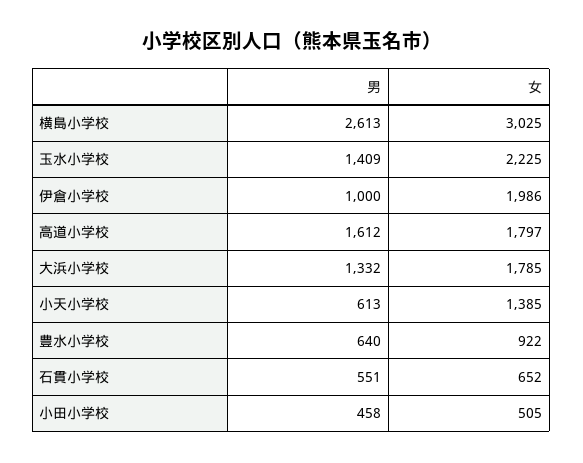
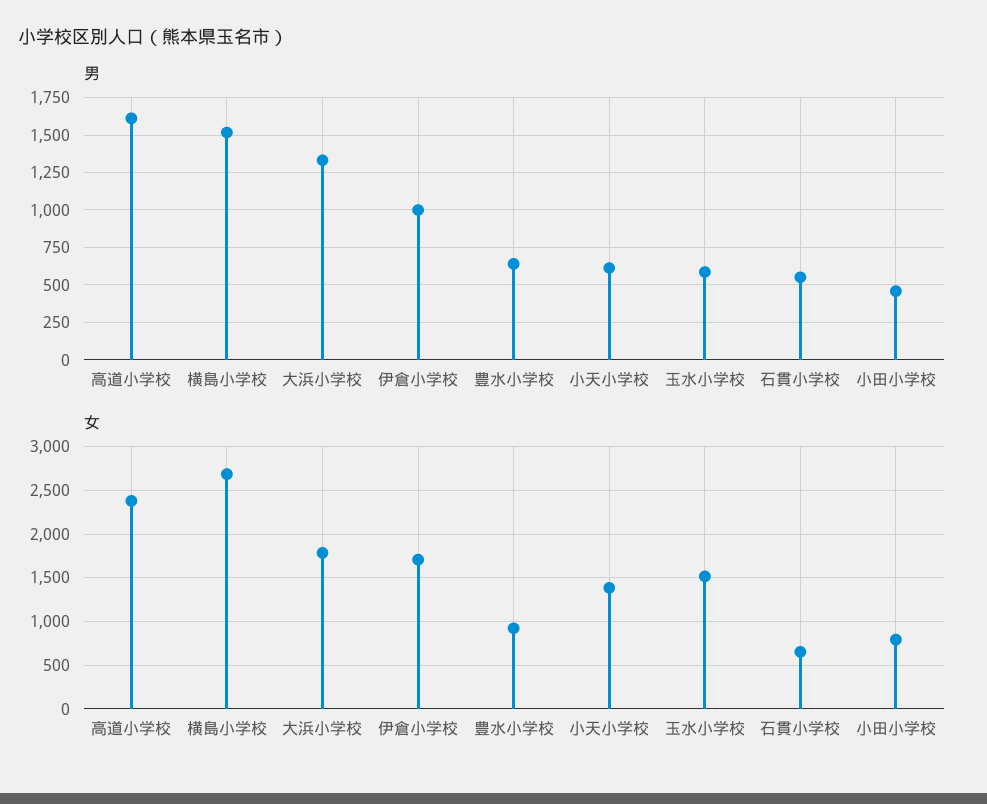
男, 横島小学校: 2613 -> 1500
女, 横島小学校: 3025 -> 2700
男, 玉水小学校: 1409 -> 600
女, 玉水小学校: 2225 -> 1500
女, 伊倉小学校: 1986 -> 1700
女, 高道小学校: 1797 -> 2400
女, 小田小学校: 505 -> 800

